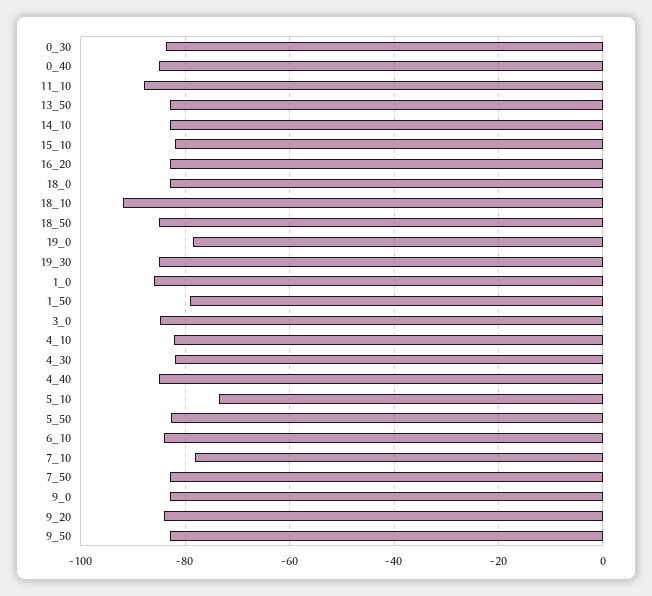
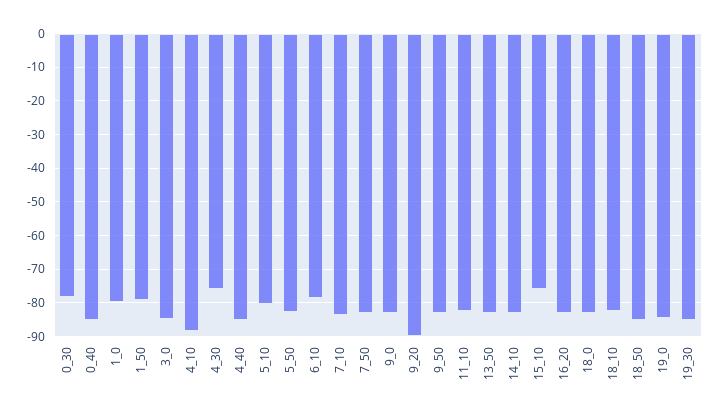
0_30: -84 -> -78
11_10: -88 -> -82
15_10: -82 -> -76
18_10: -92 -> -82
19_0: -78 -> -84
1_0: -86 -> -80
4_10: -82 -> -88
4_30: -82 -> -76
5_10: -74 -> -80
6_10: -84 -> -78
7_10: -78 -> -84
9_20: -84 -> -90

